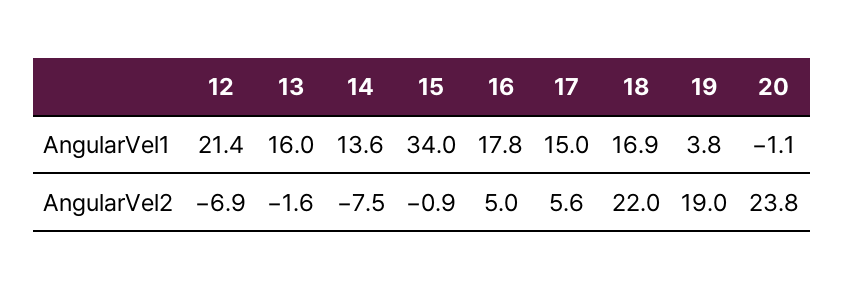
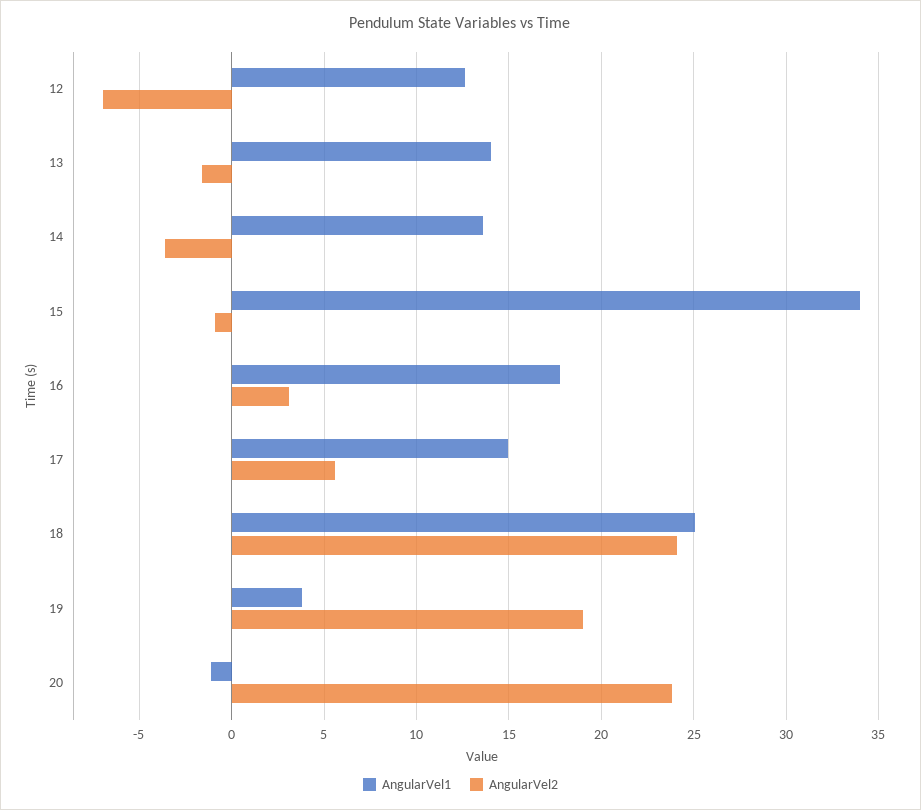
AngularVel1, 12: 21.4 -> 12.5
AngularVel1, 13: 16 -> 14
AngularVel1, 18: 16.9 -> 25
AngularVel2, 14: -7.5 -> -3.5
AngularVel2, 16: 5 -> 3
AngularVel2, 18: 22 -> 24

